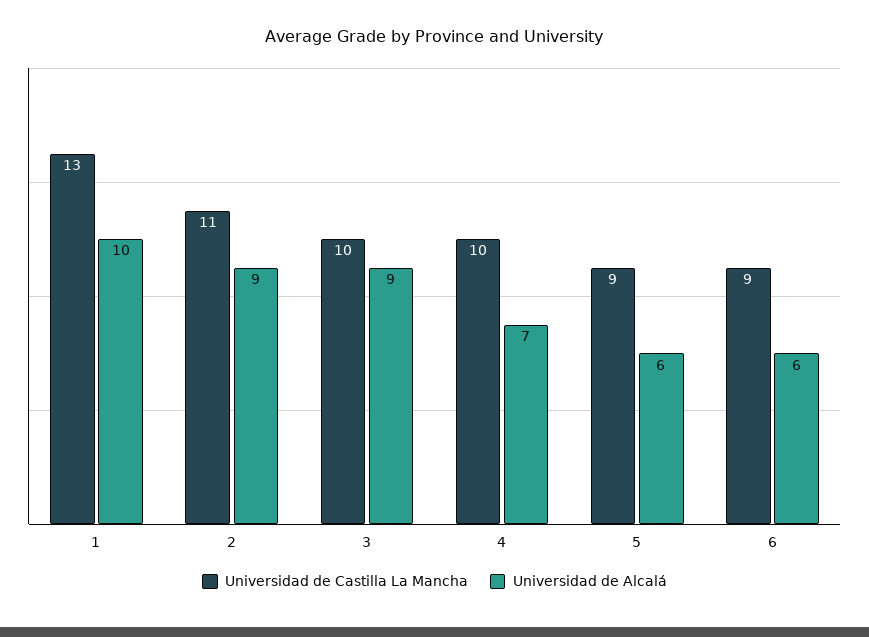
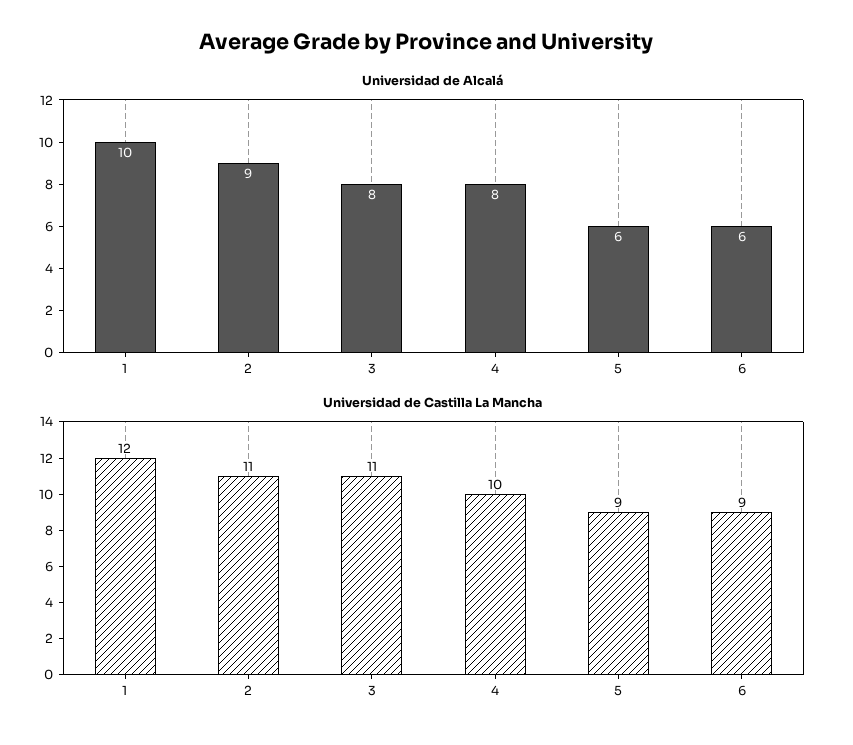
Universidad de Castilla La Mancha, 1: 13 -> 12
Universidad de Castilla La Mancha, 3: 10 -> 11
Universidad de Alcalá, 3: 9 -> 8
Universidad de Alcalá, 4: 7 -> 8

